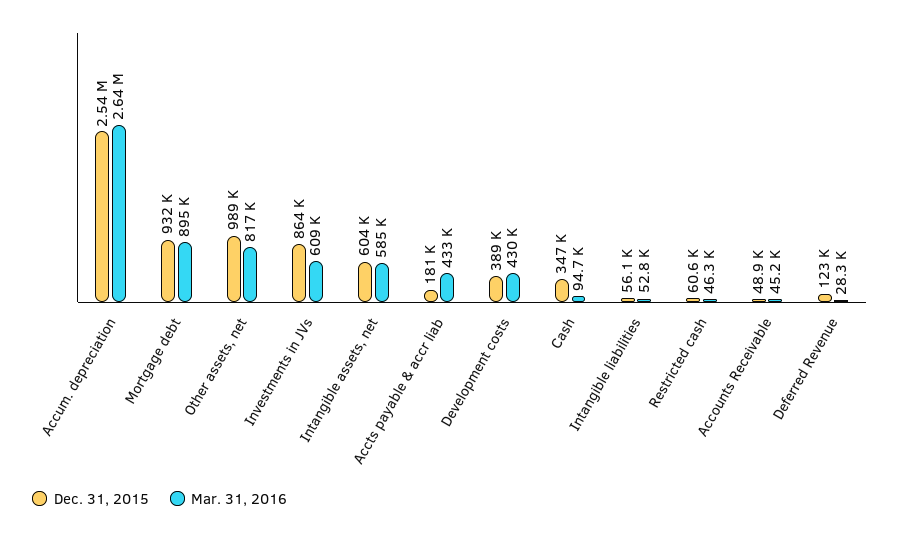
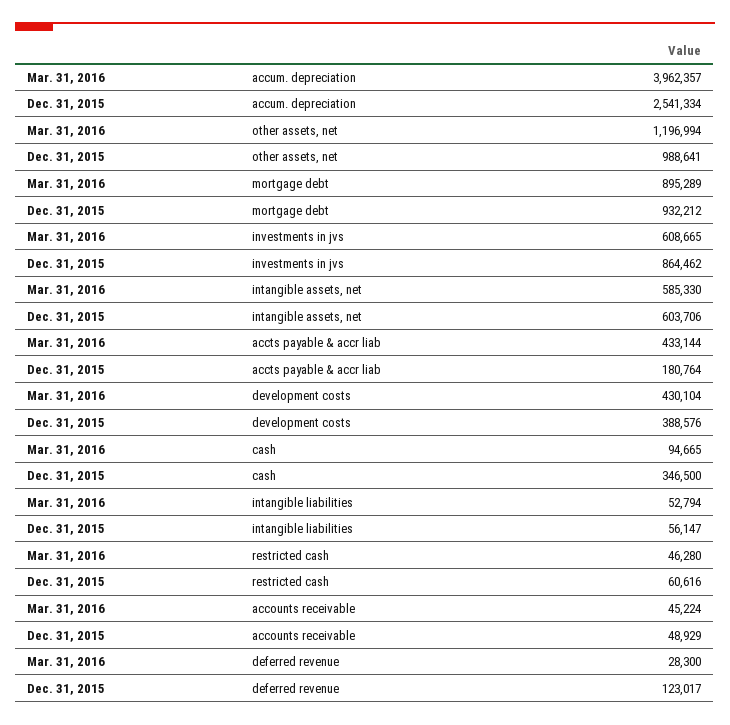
Mar. 31, 2016, Accum. depreciation: 2640000 -> 3962357
Mar. 31, 2016, Other assets, net: 817000 -> 1196994

